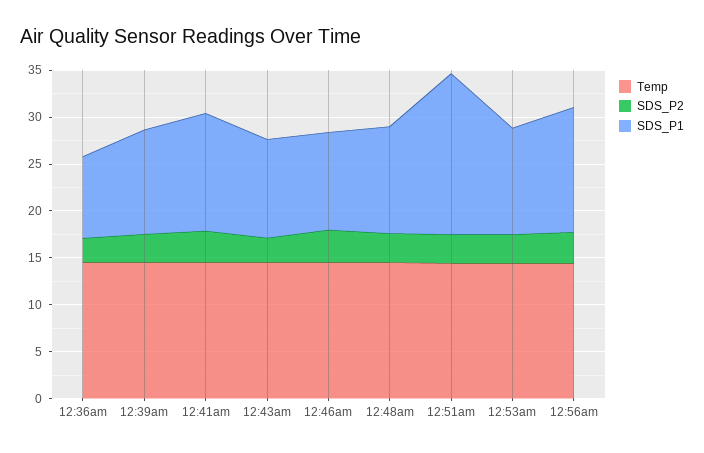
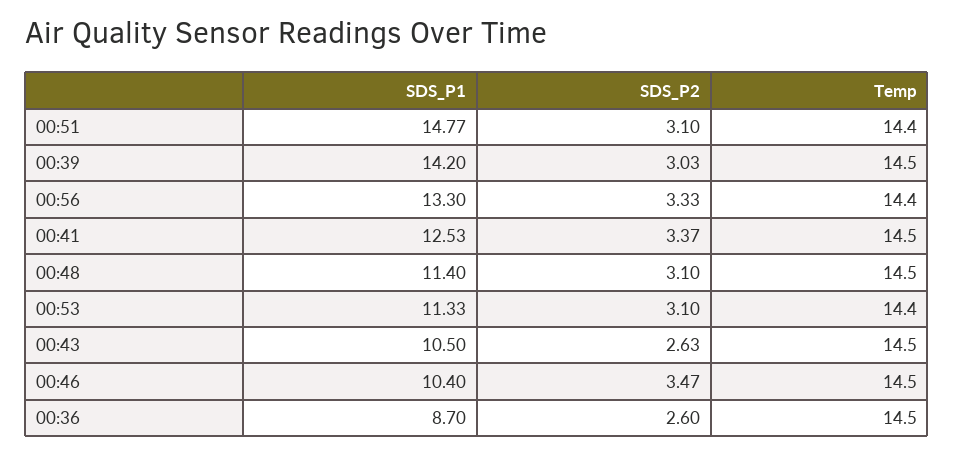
SDS_P1, 12:39am: 11 -> 14.2
SDS_P1, 12:51am: 17 -> 14.77

